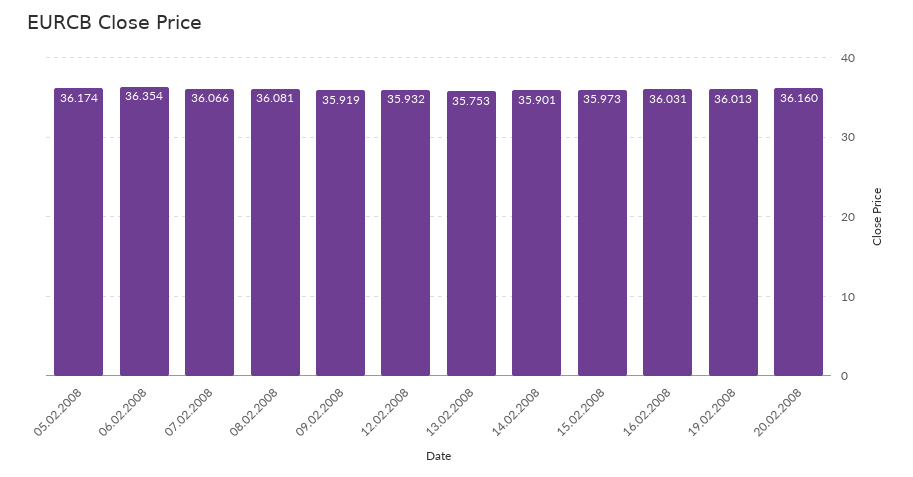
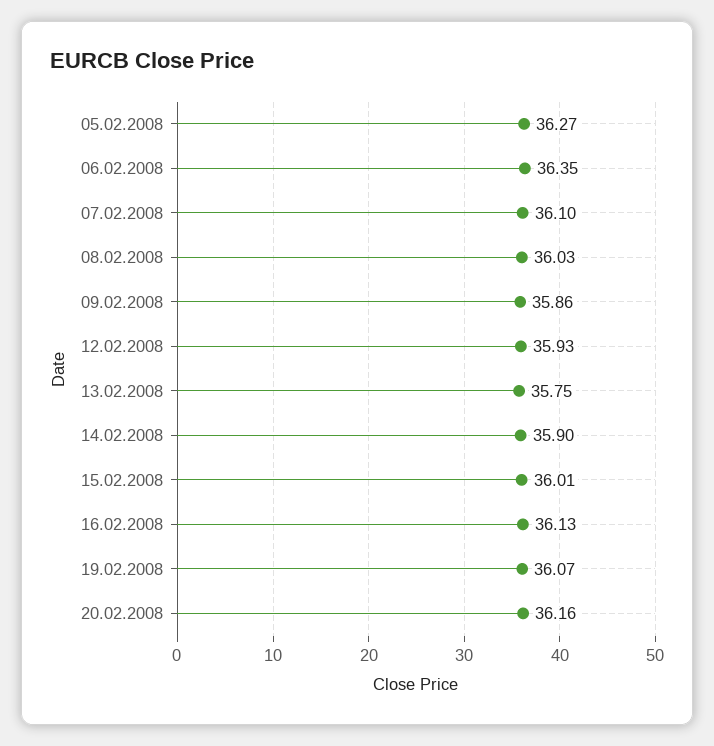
05.02.2008: 36.174 -> 36.27
07.02.2008: 36.066 -> 36.1
08.02.2008: 36.081 -> 36.03
09.02.2008: 35.919 -> 35.86
15.02.2008: 35.973 -> 36.01
16.02.2008: 36.031 -> 36.13
19.02.2008: 36.013 -> 36.07

